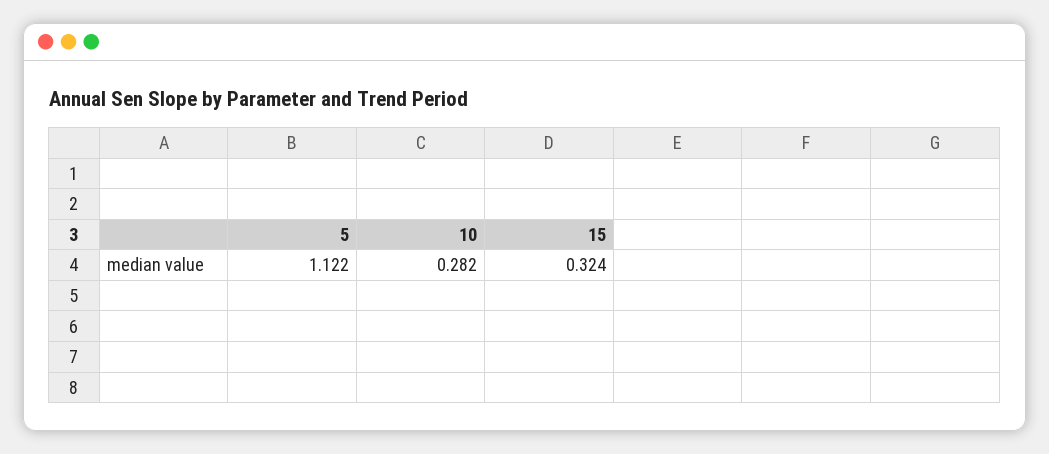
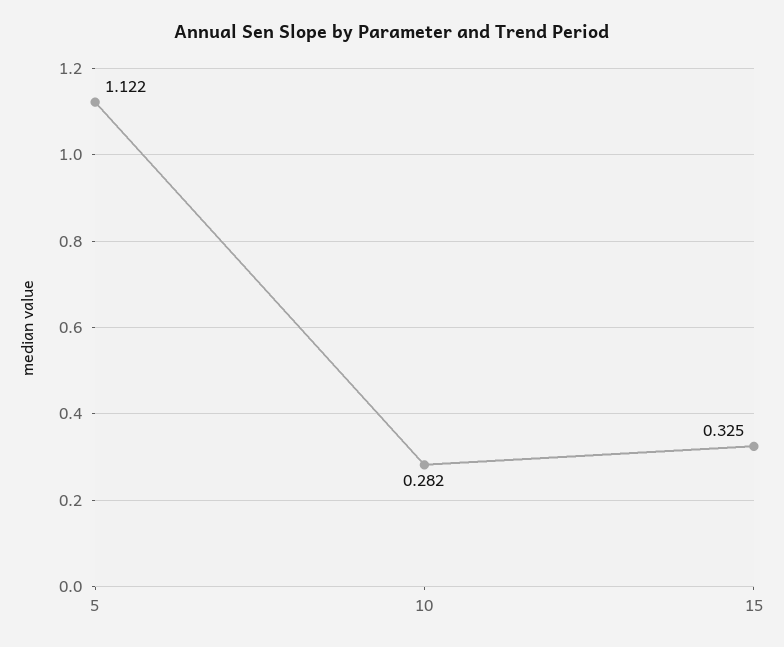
15: 0.324 -> 0.325

